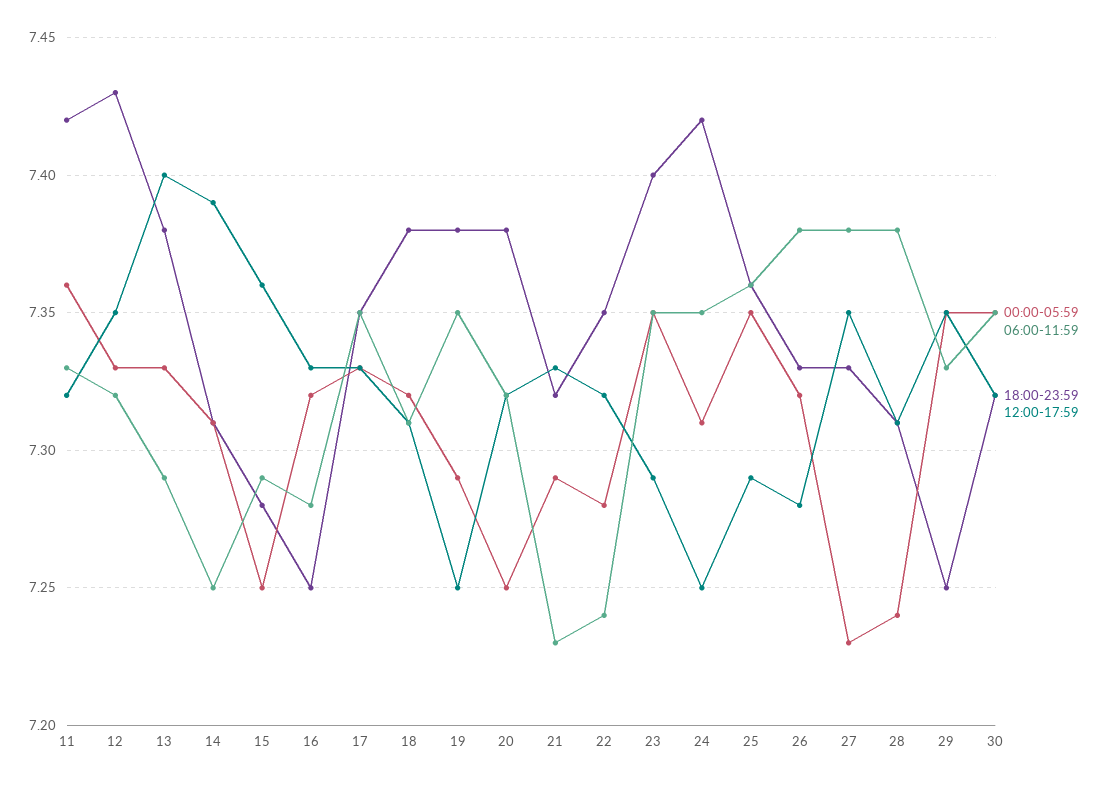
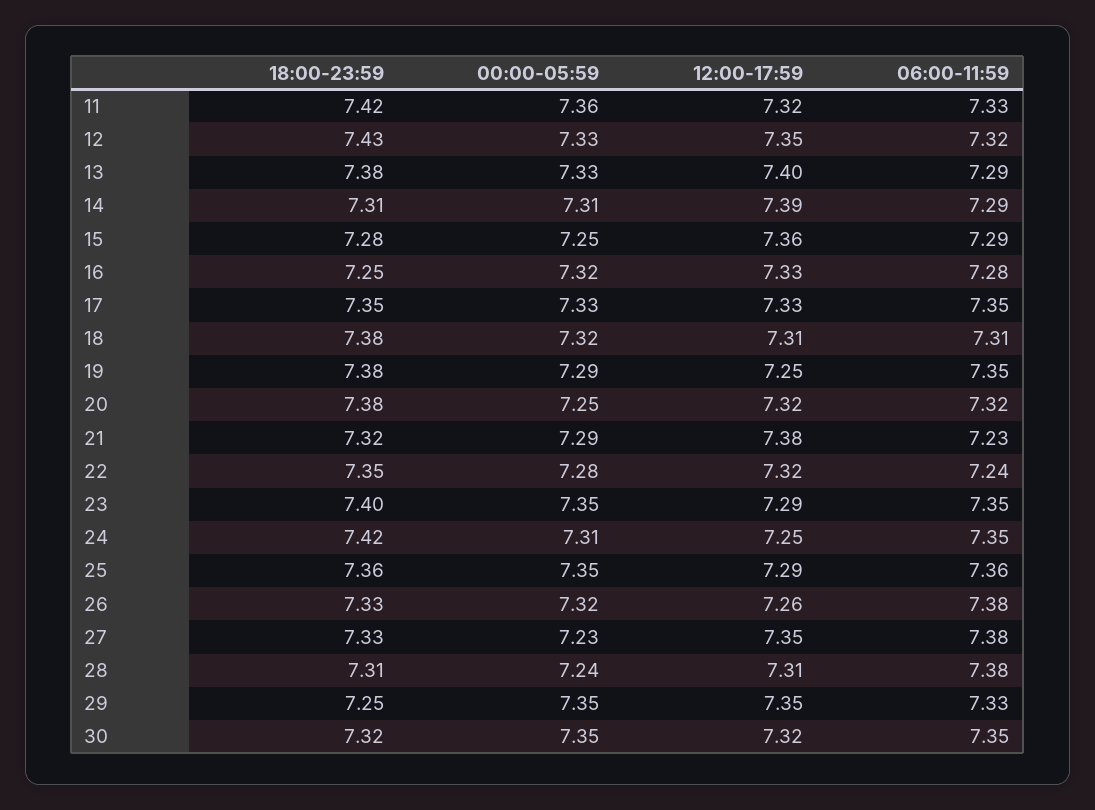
06:00-11:59, 14: 7.25 -> 7.29
12:00-17:59, 21: 7.33 -> 7.38
12:00-17:59, 26: 7.28 -> 7.26

